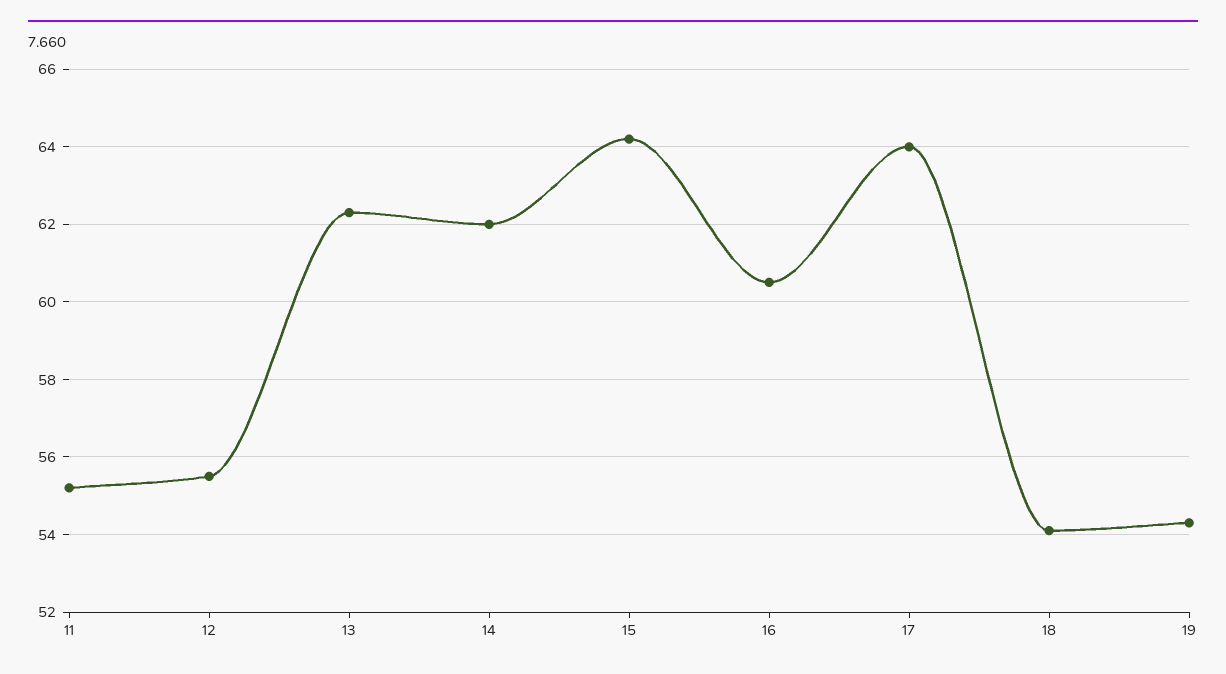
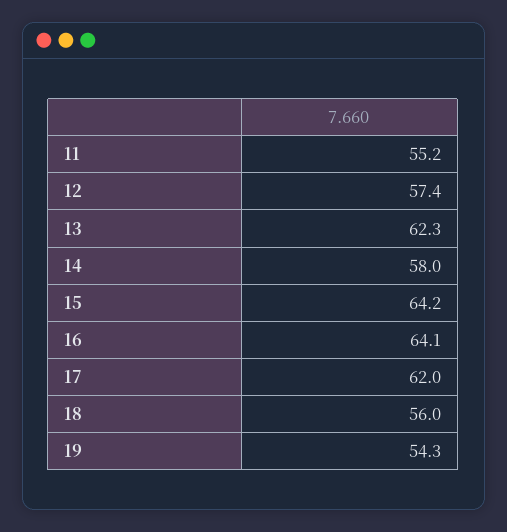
12: 55.5 -> 57.4
14: 62 -> 58
16: 60.5 -> 64.1
17: 64 -> 62
18: 54 -> 56

